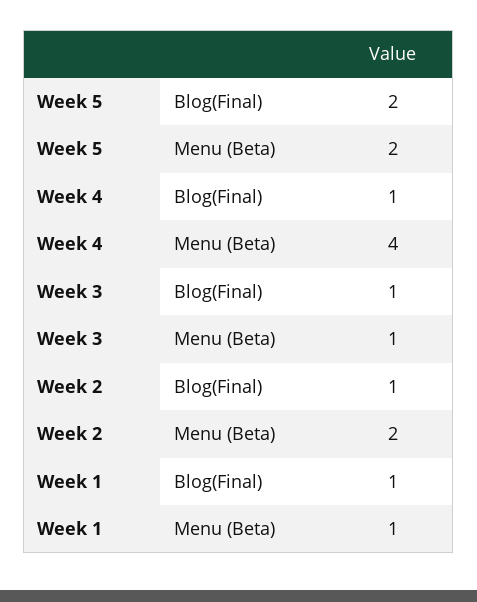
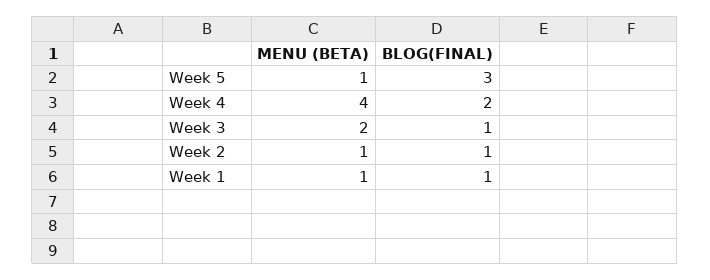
Week 5, Blog(Final): 2 -> 3
Week 5, Menu (Beta): 2 -> 1
Week 4, Blog(Final): 1 -> 2
Week 3, Menu (Beta): 1 -> 2
Week 2, Menu (Beta): 2 -> 1

